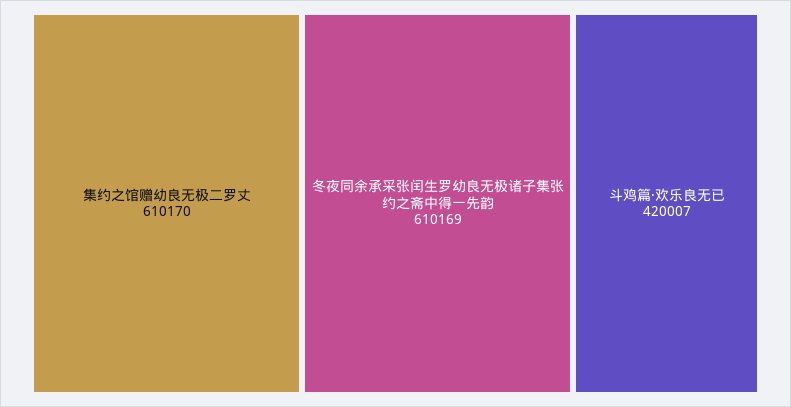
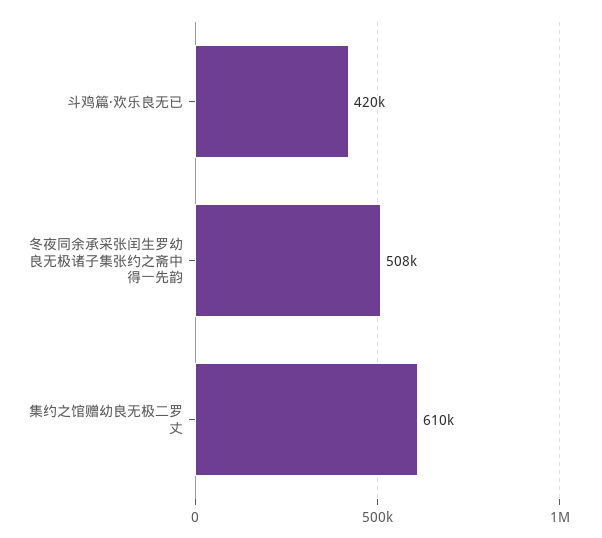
冬夜同余承采张闰生罗幼良无极诸子集张约之斋中得一先韵: 610169 -> 508000

